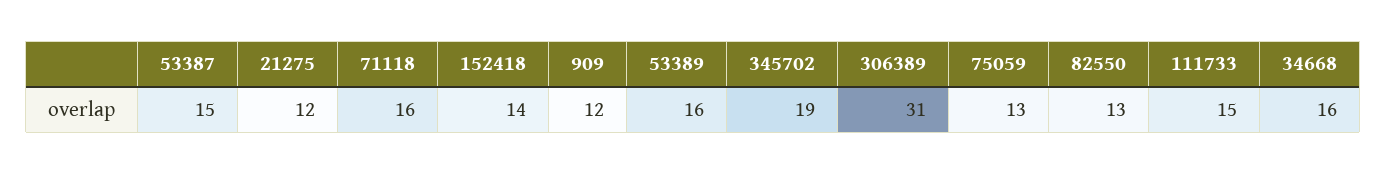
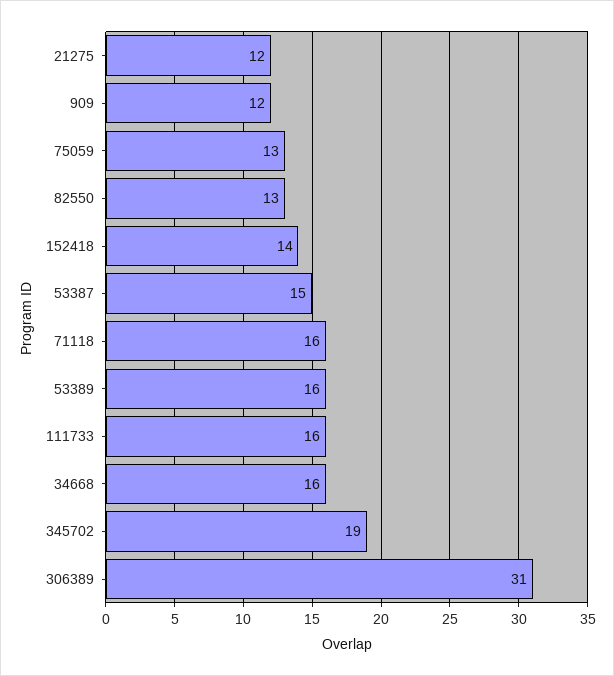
111733: 15 -> 16

